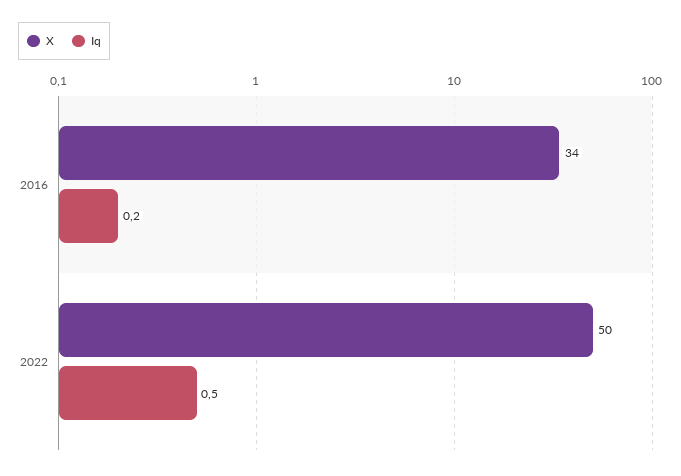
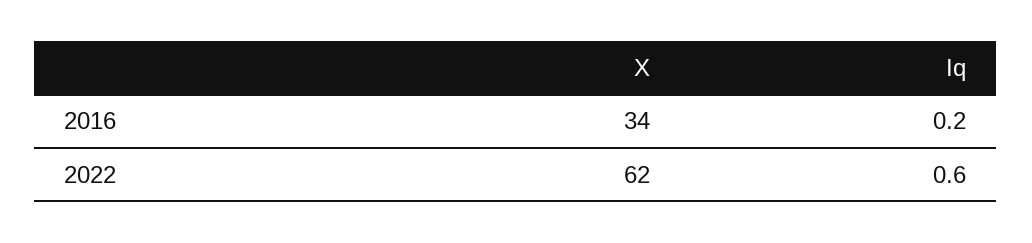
X, 2022: 50 -> 62
Iq, 2022: 0.5 -> 0.6

